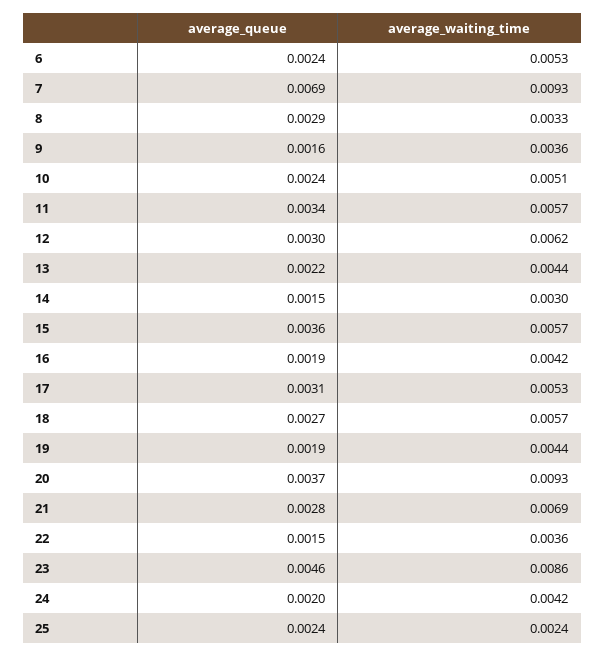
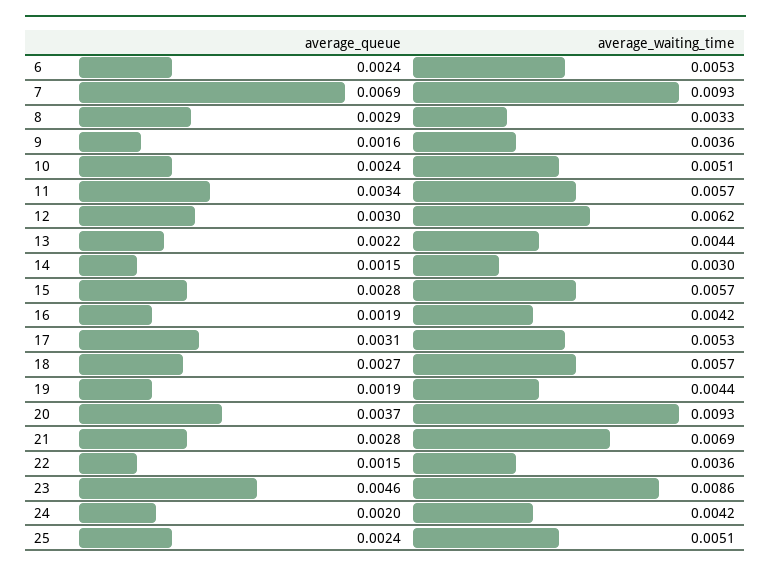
average_queue, 15: 0.0036 -> 0.0028
average_waiting_time, 25: 0.0024 -> 0.0051

